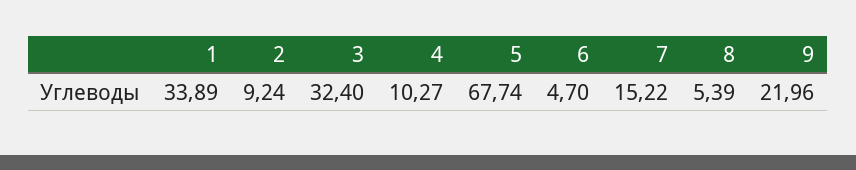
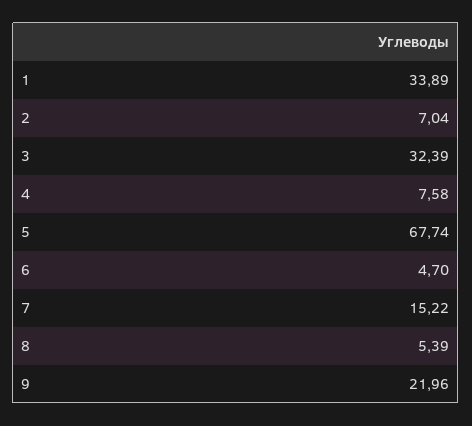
2: 9.24 -> 7.04
3: 32.4 -> 32.39
4: 10.27 -> 7.58

